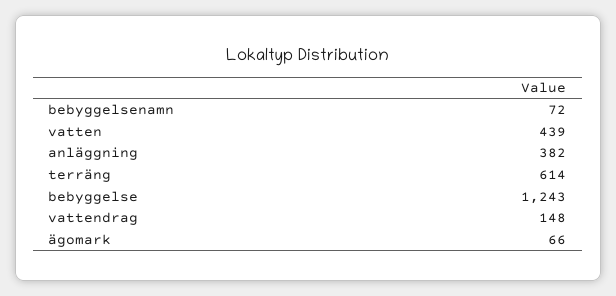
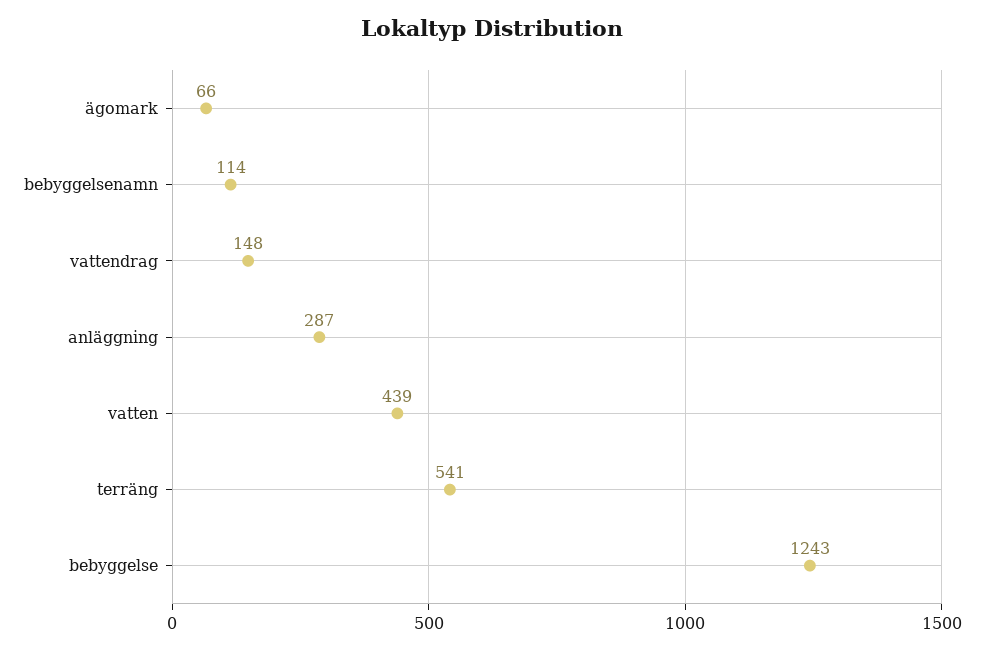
bebyggelsenamn: 72 -> 114
anläggning: 382 -> 287
terräng: 614 -> 541

